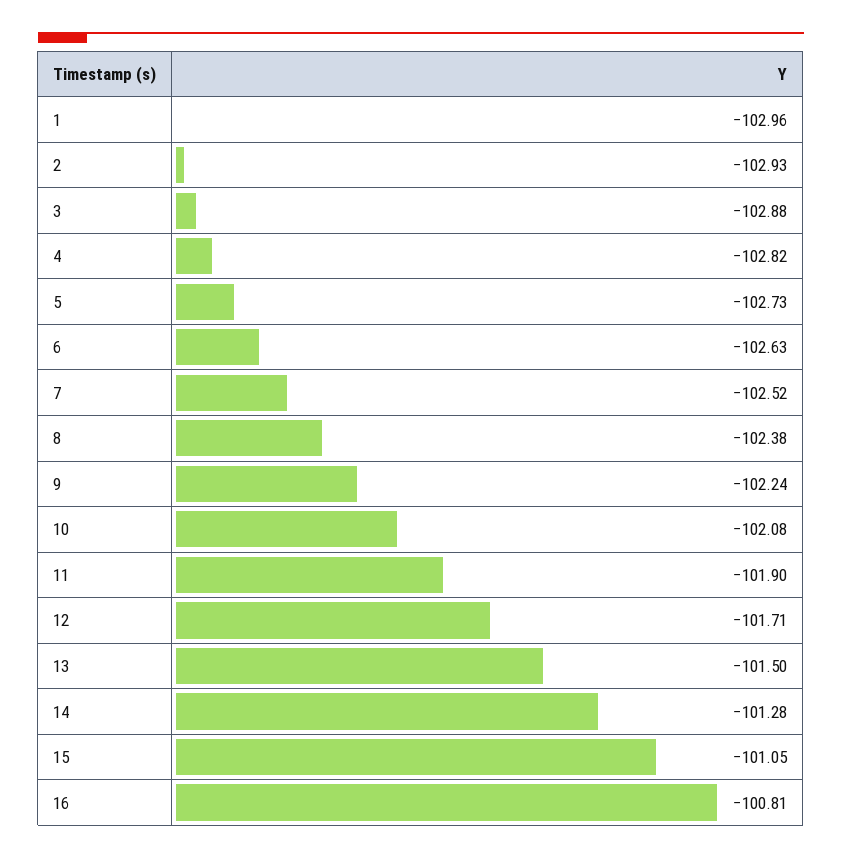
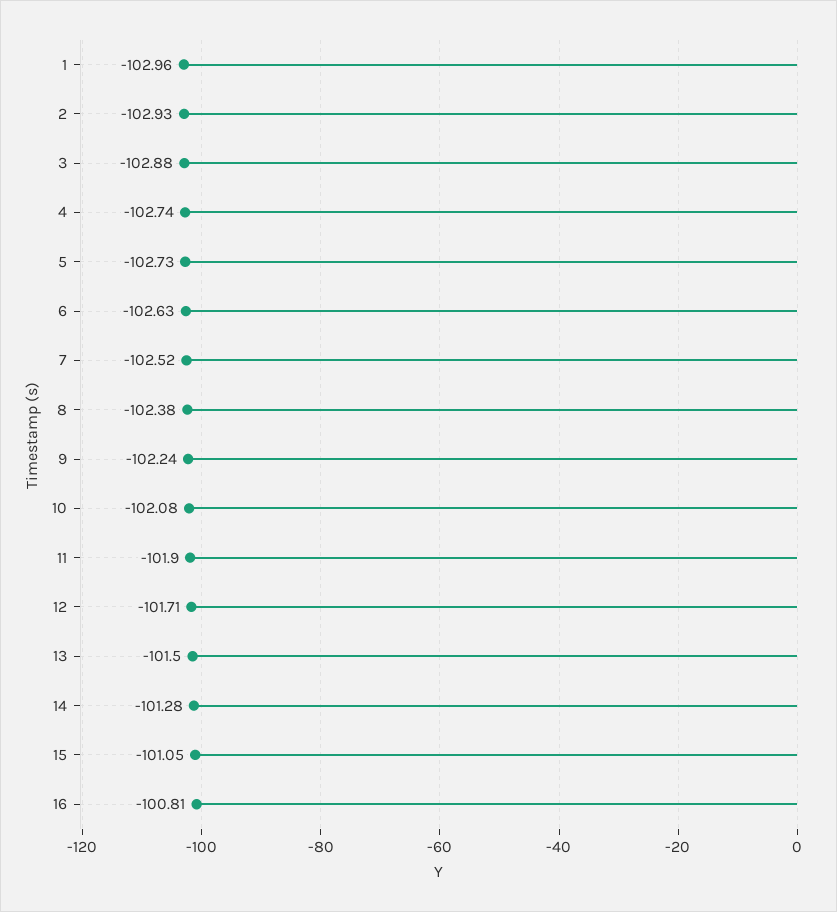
4: -102.82 -> -102.74

